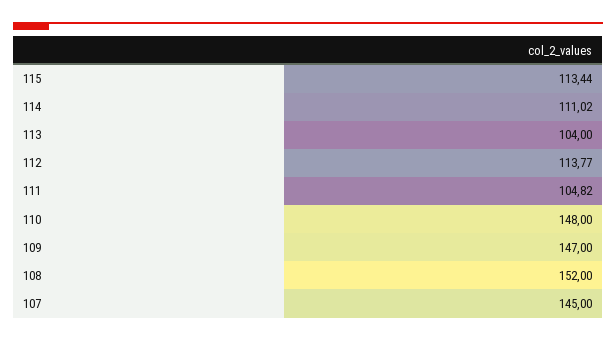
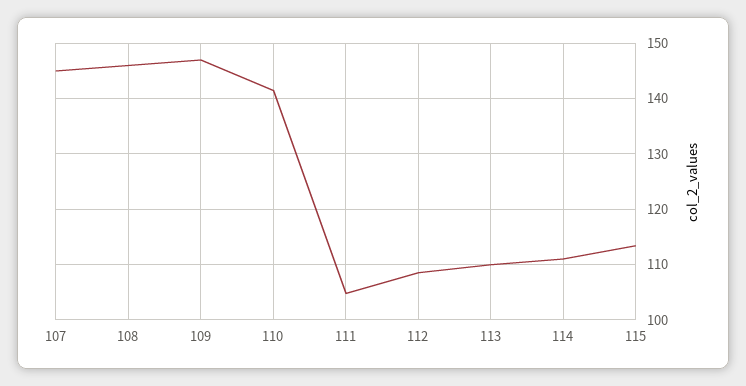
113: 104 -> 110
112: 113.77 -> 108
110: 148 -> 142
108: 152 -> 146

